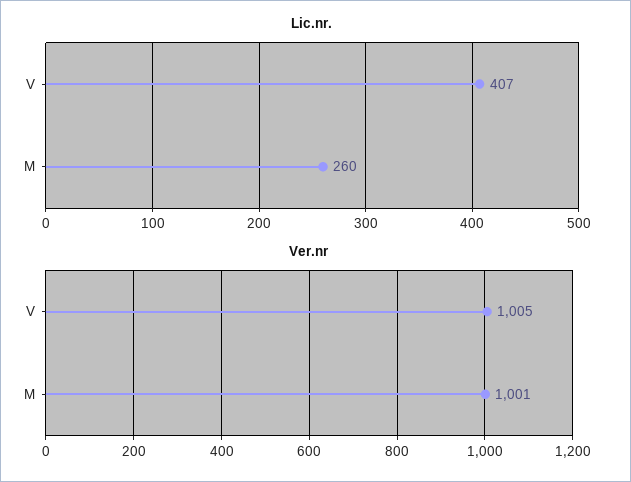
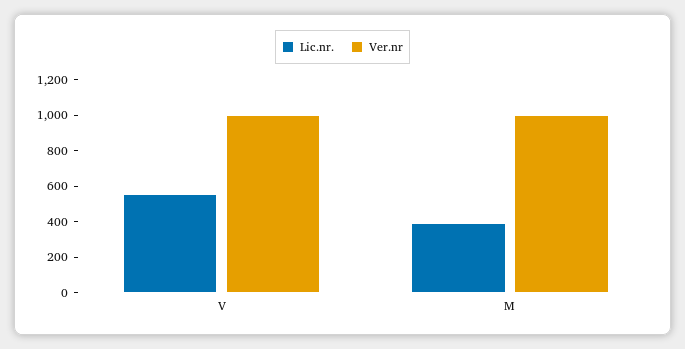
Lic.nr., V: 407 -> 550
Lic.nr., M: 260 -> 400

